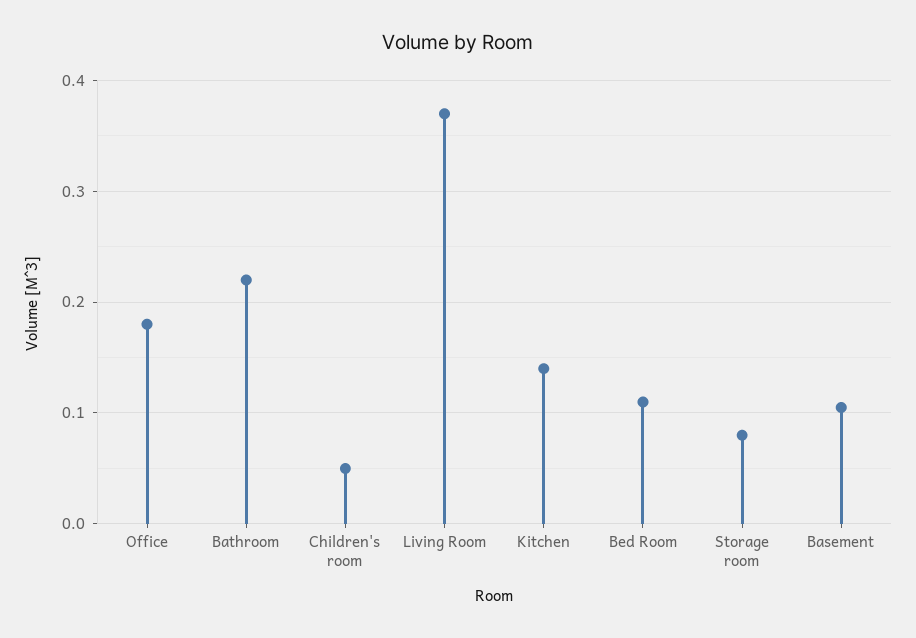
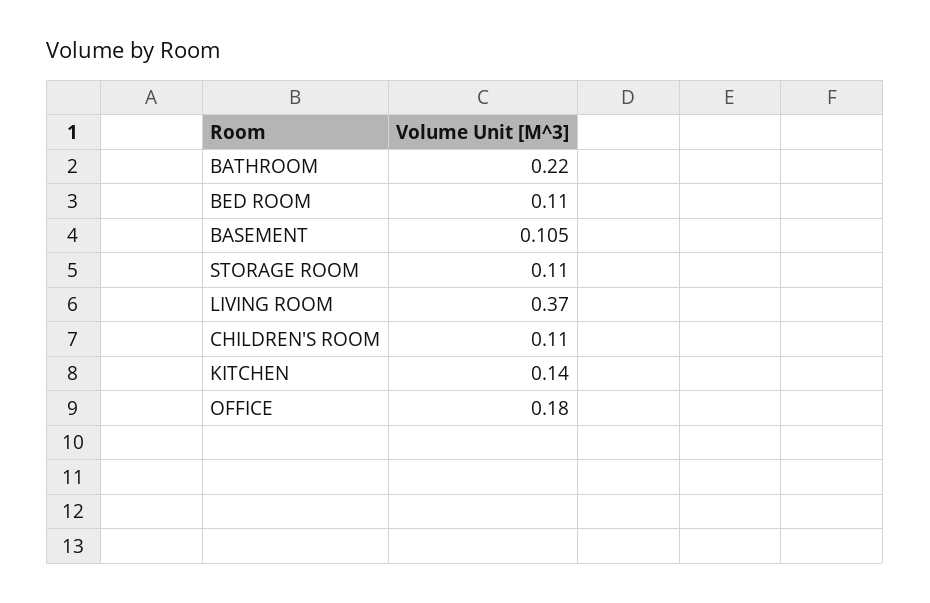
Children's room: 0.05 -> 0.11
Storage room: 0.08 -> 0.11

